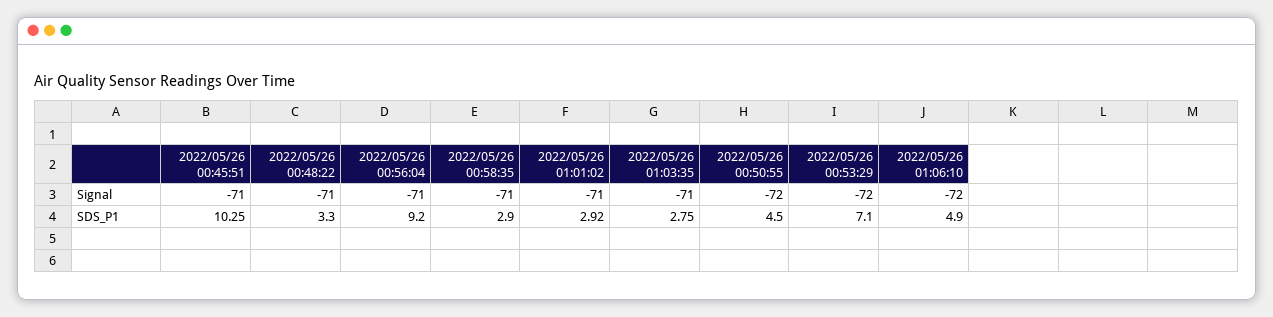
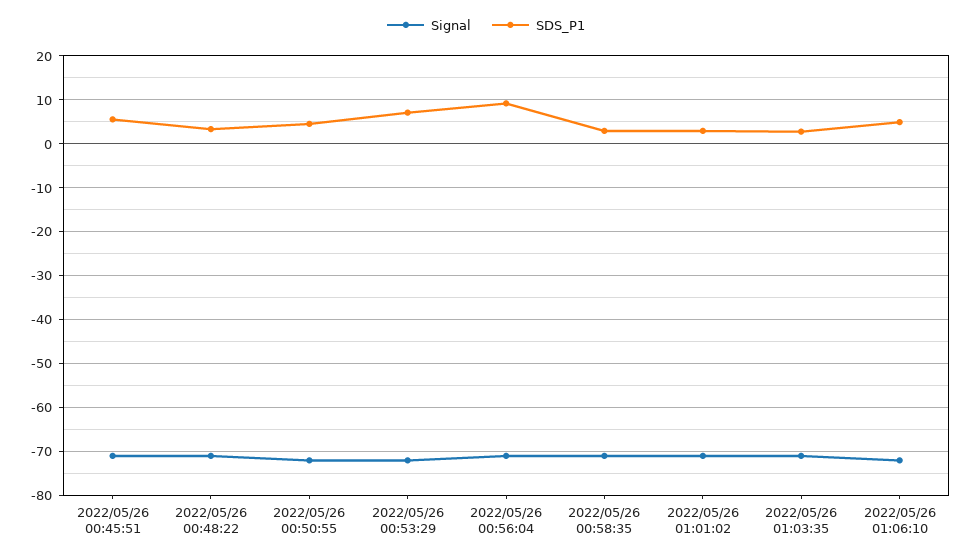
SDS_P1, 2022/05/26 00:45:51: 10.25 -> 6

